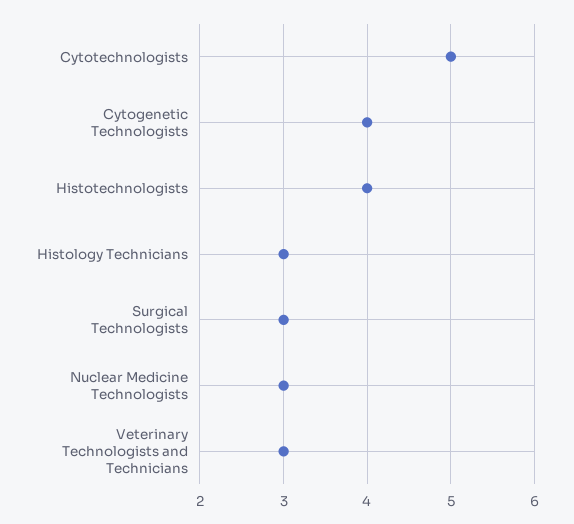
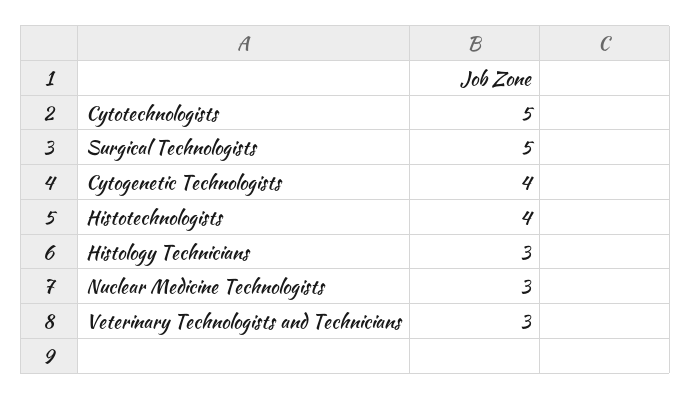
Surgical Technologists: 3 -> 5

